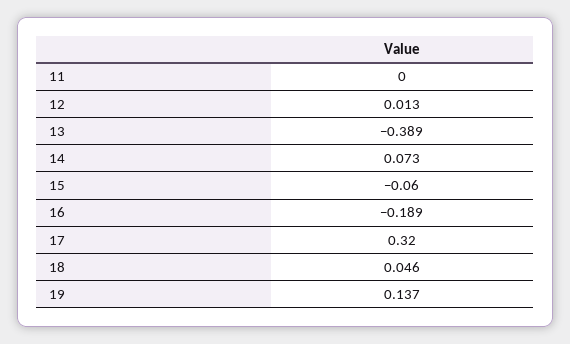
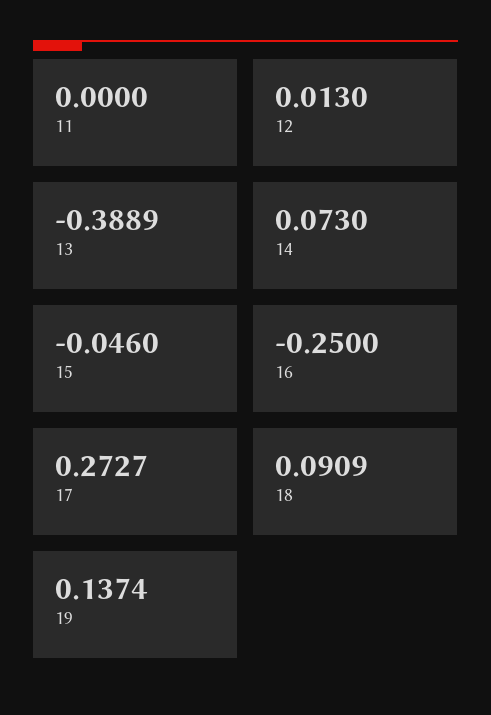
15: -0.06 -> -0.046
16: -0.189 -> -0.25
17: 0.32 -> 0.2727
18: 0.046 -> 0.0909

